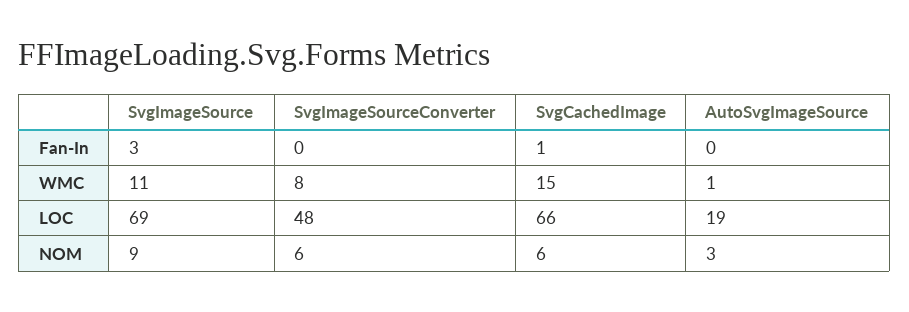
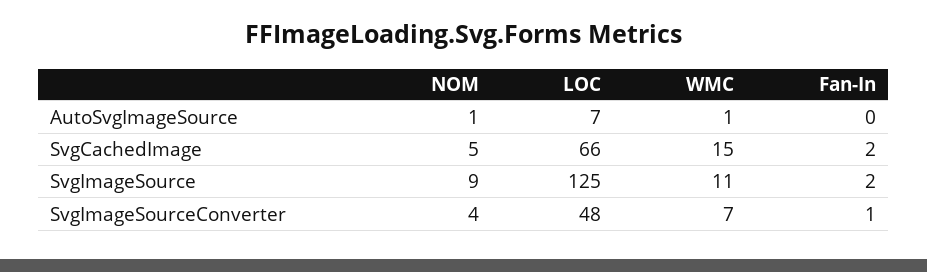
SvgImageSource, Fan-In: 3 -> 2
SvgImageSourceConverter, Fan-In: 0 -> 1
SvgCachedImage, Fan-In: 1 -> 2
SvgImageSourceConverter, WMC: 8 -> 7
SvgImageSource, LOC: 69 -> 125
AutoSvgImageSource, LOC: 19 -> 7
SvgImageSourceConverter, NOM: 6 -> 4
SvgCachedImage, NOM: 6 -> 5
AutoSvgImageSource, NOM: 3 -> 1

